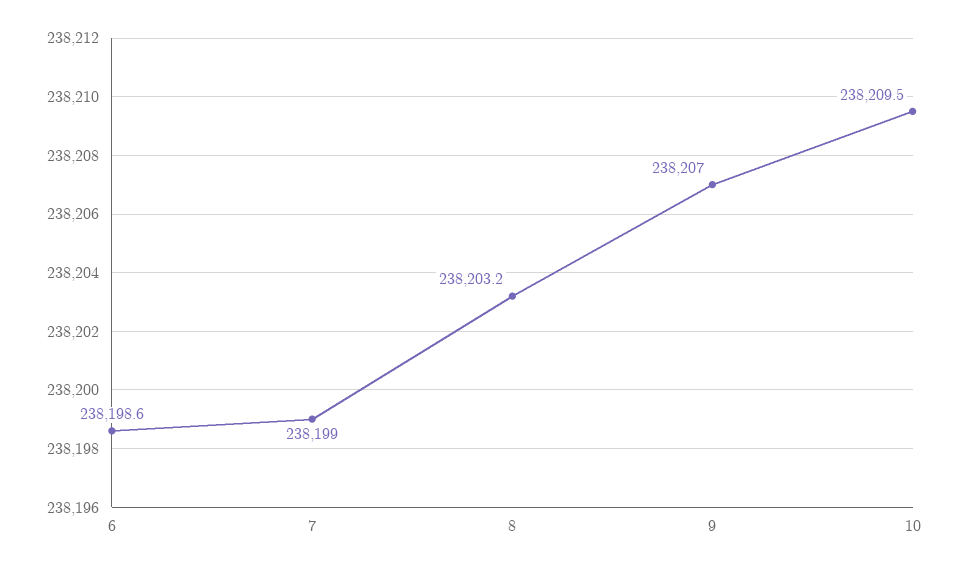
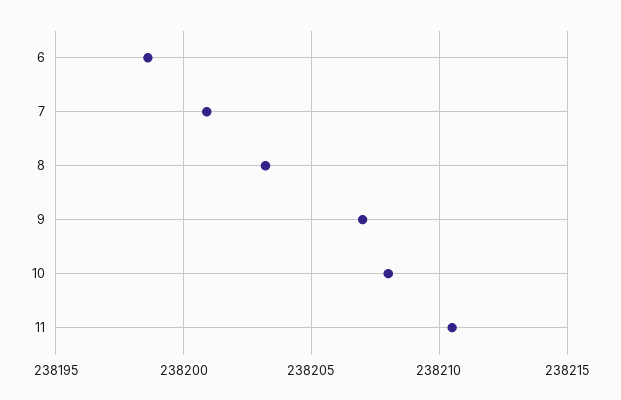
7: 238199 -> 238201
10: 238209.5 -> 238208
11: none -> 238210.5

